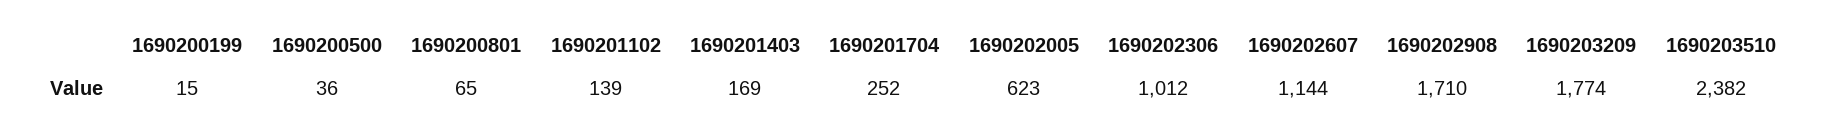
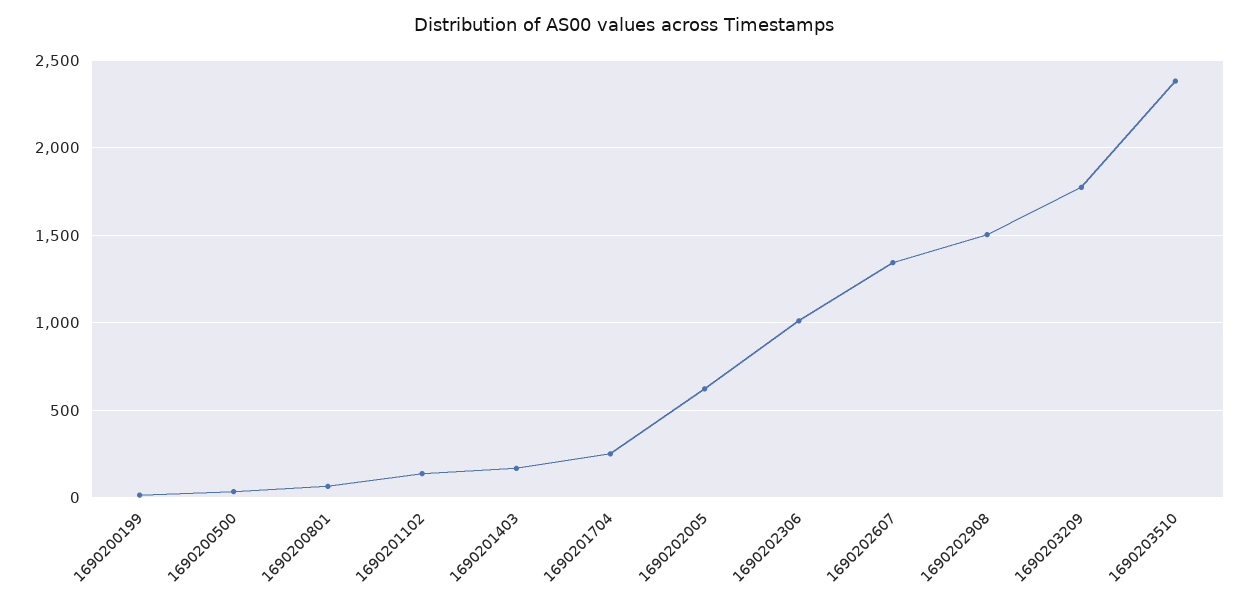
1690202607: 1144 -> 1350
1690202908: 1710 -> 1500

